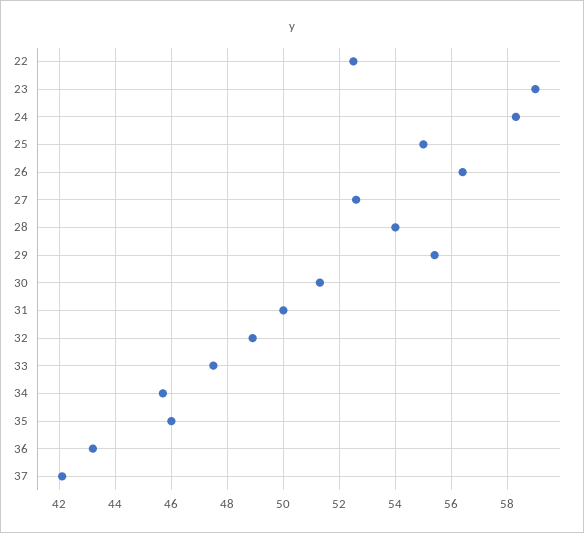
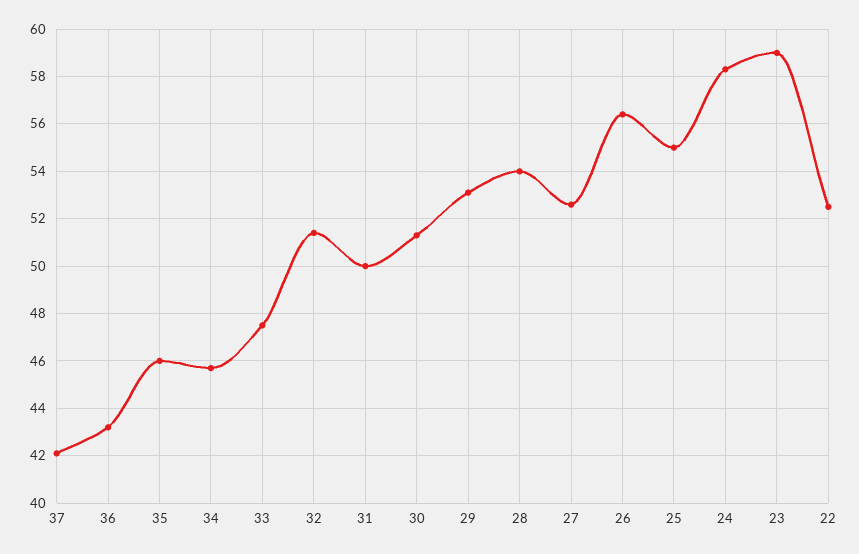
29: 55.5 -> 53
32: 49 -> 51.5

